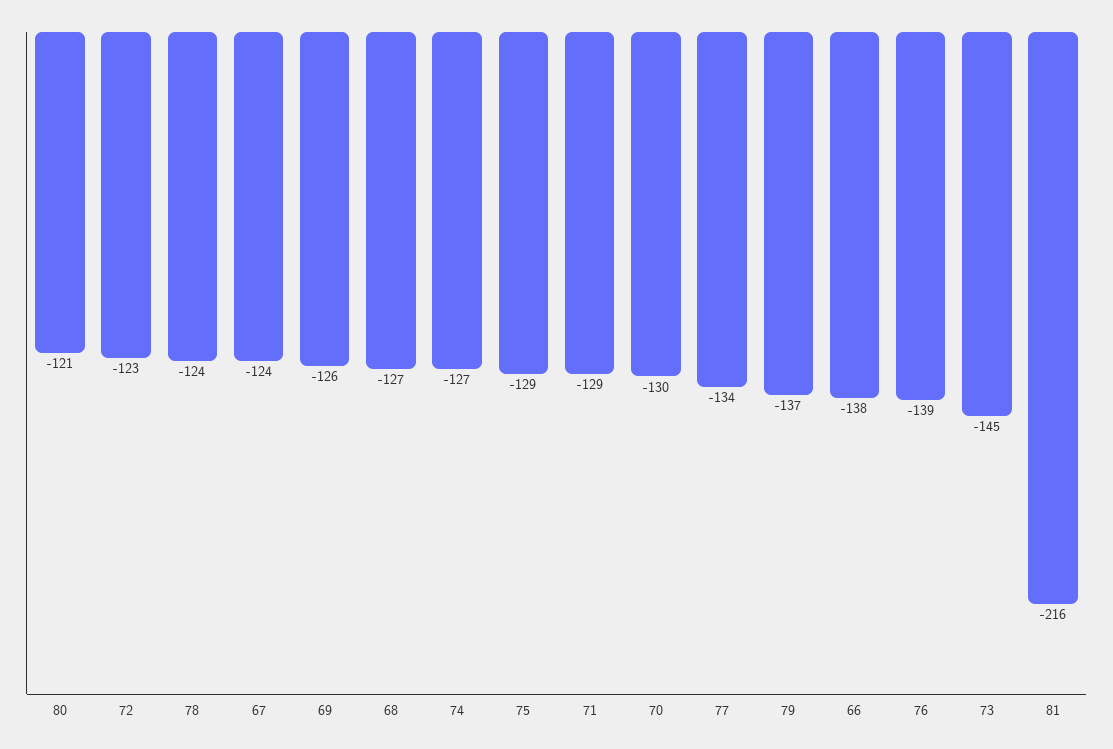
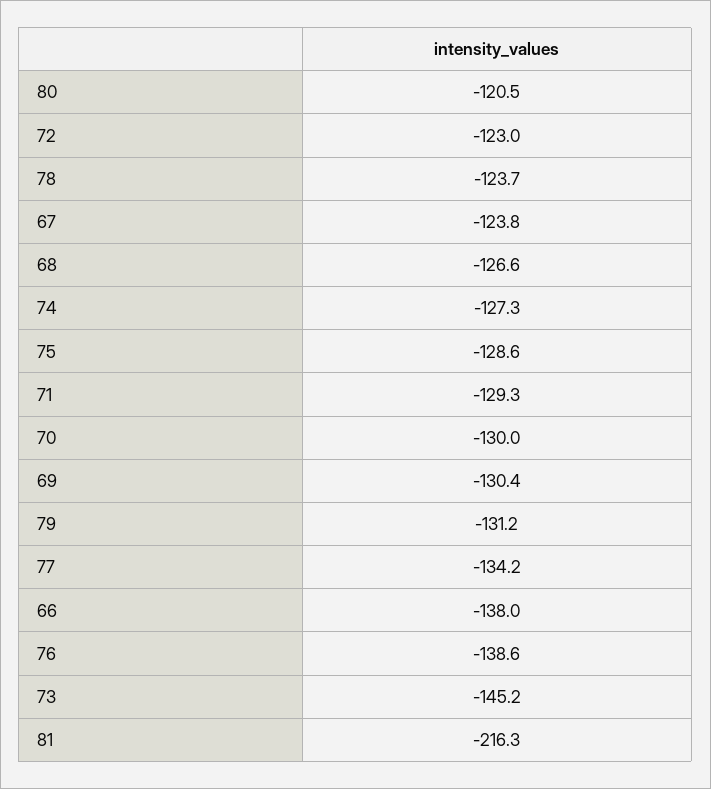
69: -126 -> -130.4
79: -137 -> -131.2

